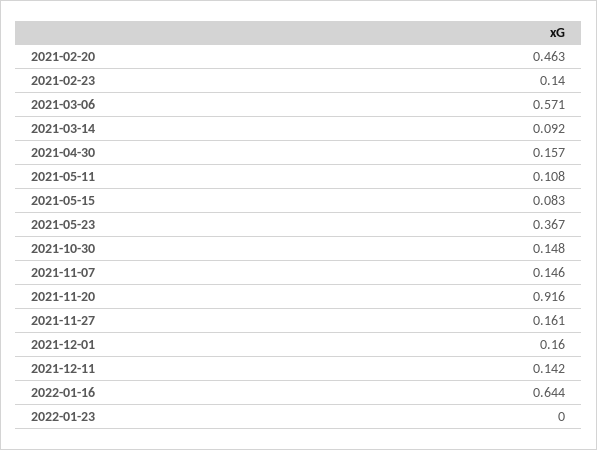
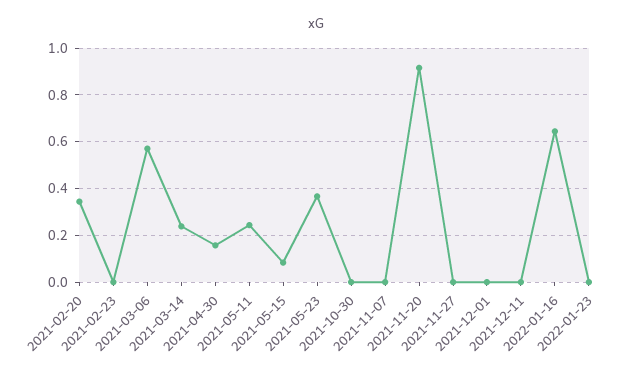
2021-02-20: 0.463 -> 0.35
2021-02-23: 0.14 -> 0
2021-03-14: 0.092 -> 0.25
2021-05-11: 0.108 -> 0.25
2021-10-30: 0.148 -> 0
2021-11-07: 0.146 -> 0
2021-11-27: 0.161 -> 0
2021-12-01: 0.16 -> 0
2021-12-11: 0.142 -> 0

